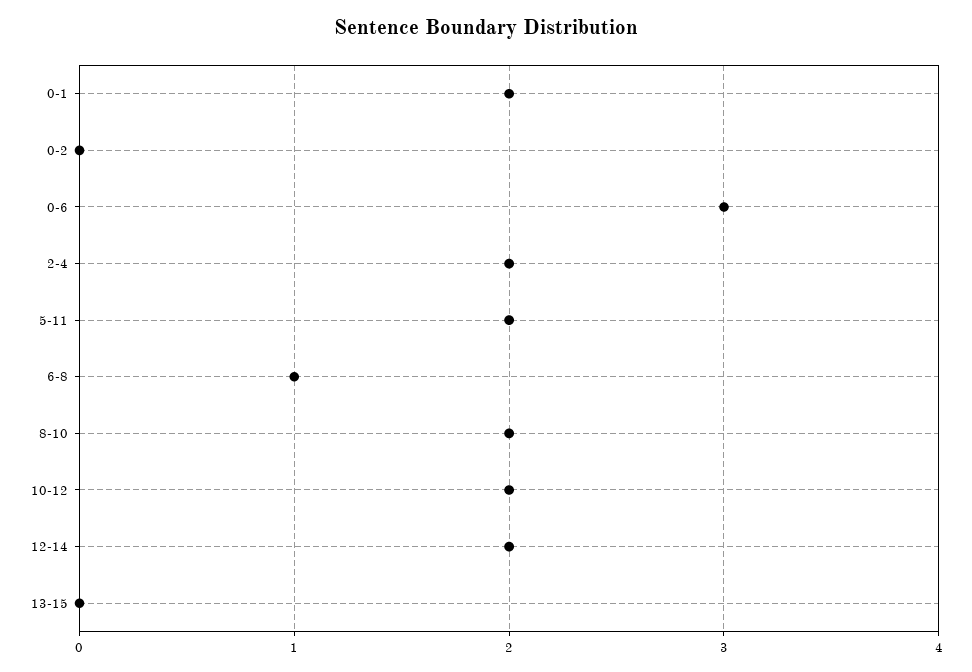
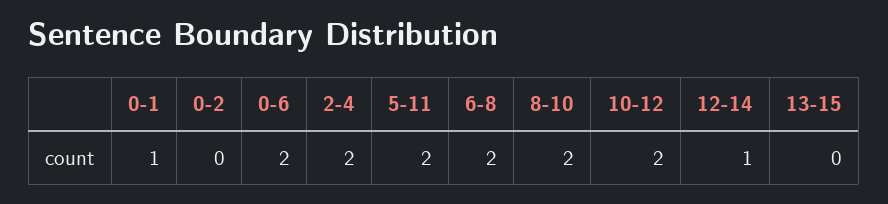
0-1: 2 -> 1
0-6: 3 -> 2
6-8: 1 -> 2
12-14: 2 -> 1

